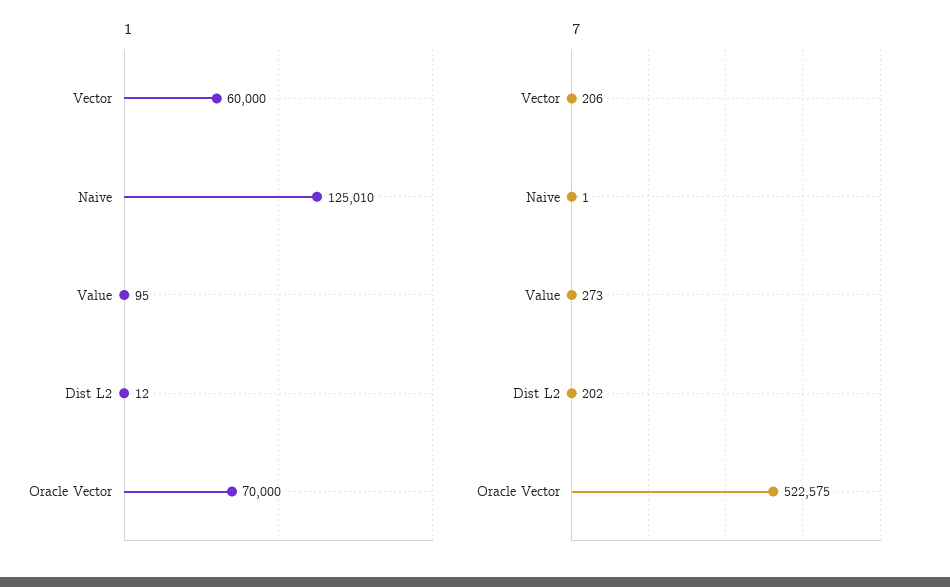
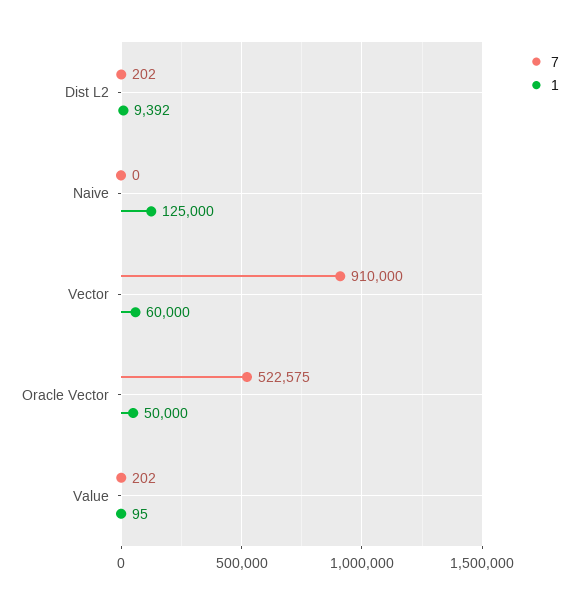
1, Naive: 125010 -> 125000
1, Dist L2: 12 -> 9392
1, Oracle Vector: 70000 -> 50000
7, Vector: 206 -> 910000
7, Naive: 1 -> 0
7, Value: 273 -> 202

